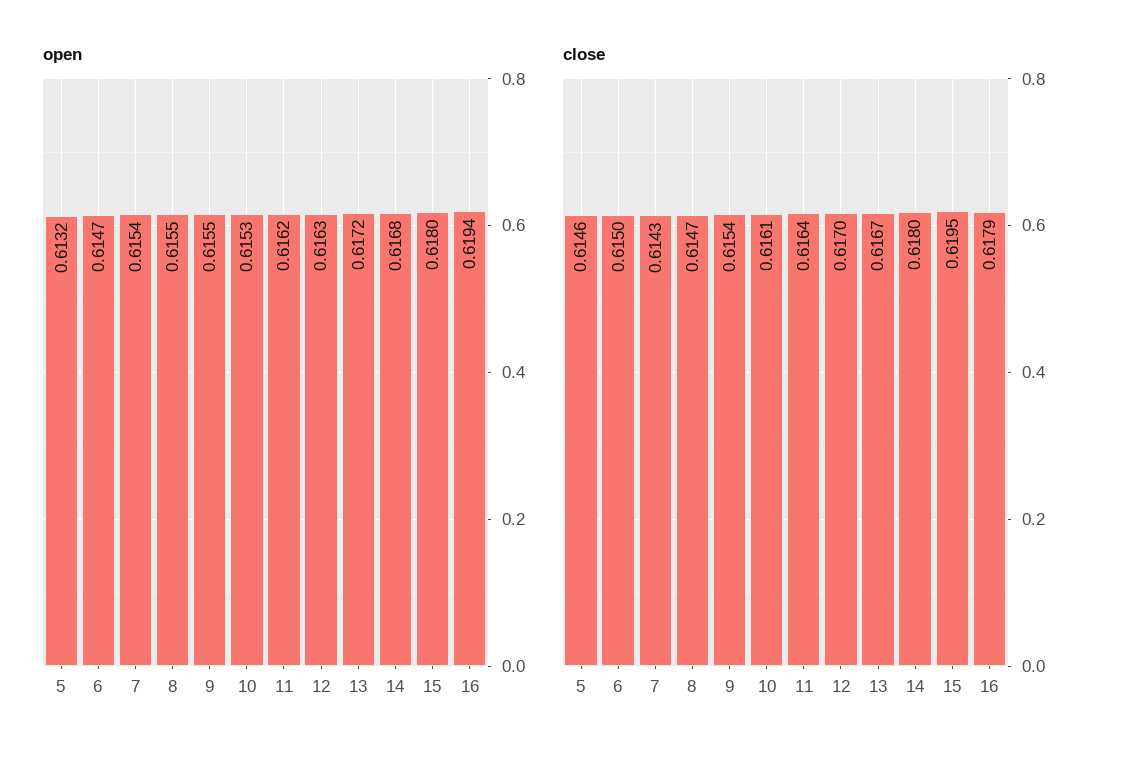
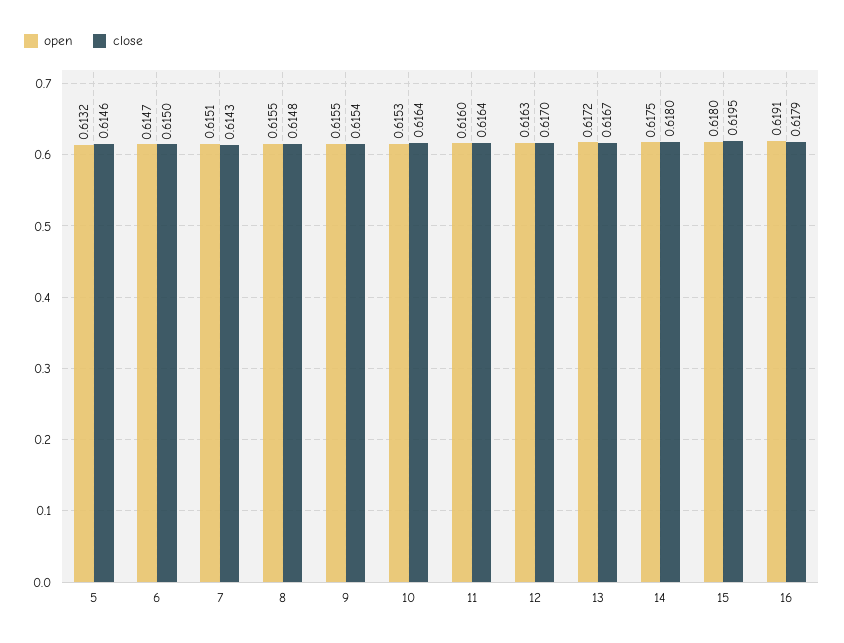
open, 7: 0.6154 -> 0.6151
open, 11: 0.6162 -> 0.616
open, 14: 0.6168 -> 0.6175
open, 16: 0.6194 -> 0.6191
close, 8: 0.6147 -> 0.6148
close, 10: 0.6161 -> 0.6164

